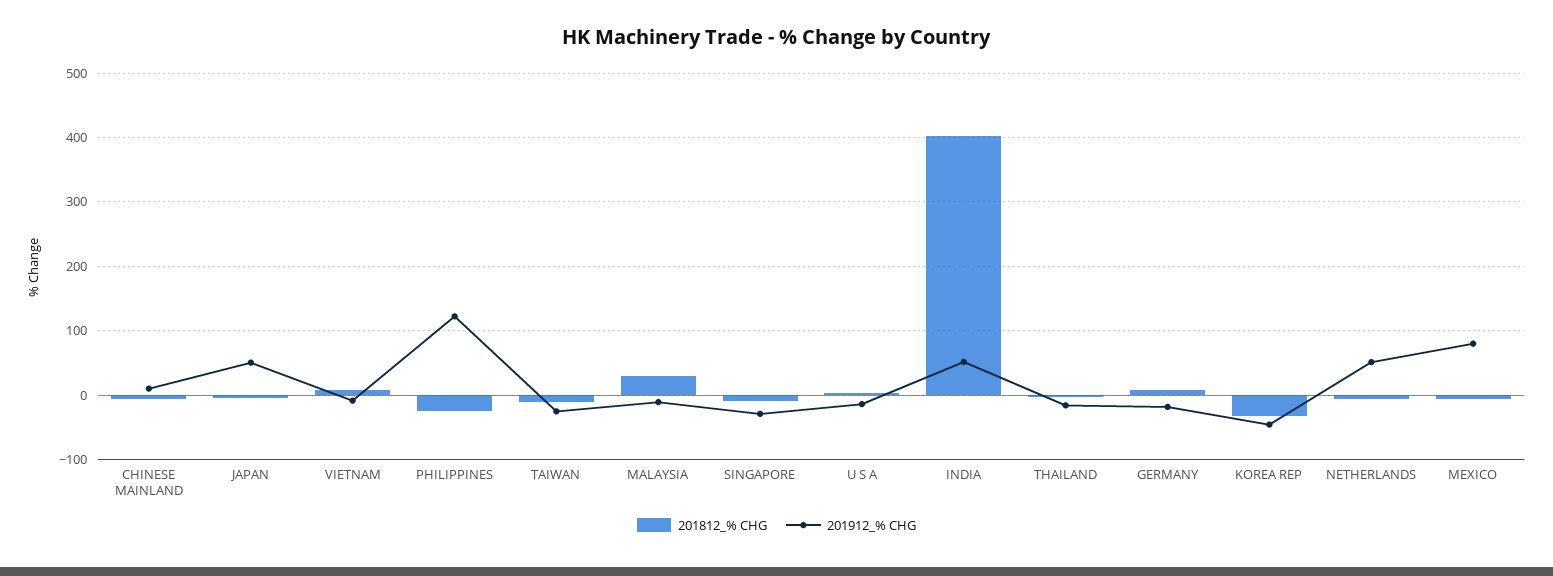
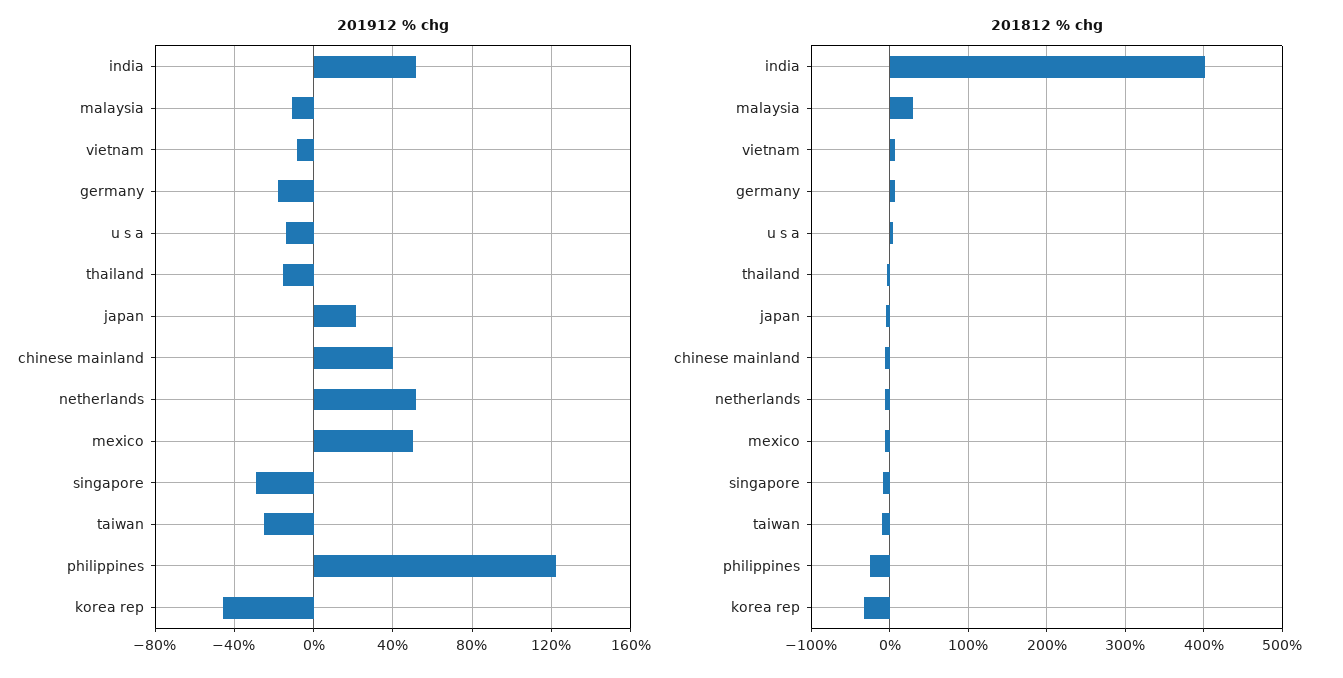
201912_% CHG, CHINESE MAINLAND: 10 -> 40
201912_% CHG, JAPAN: 50 -> 20
201912_% CHG, MEXICO: 80 -> 50

